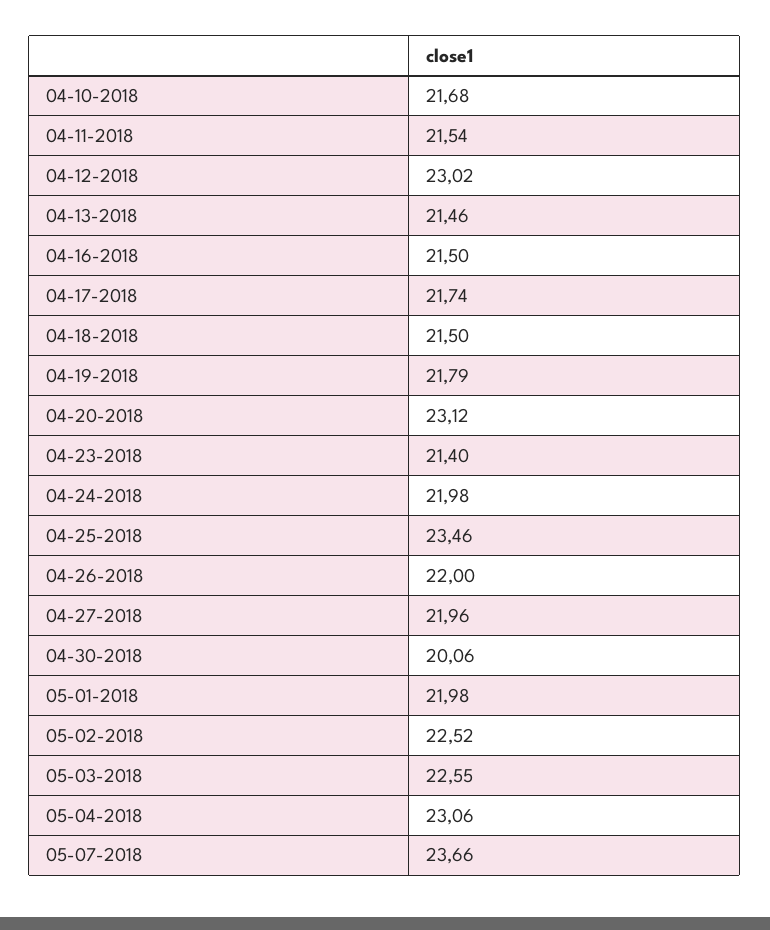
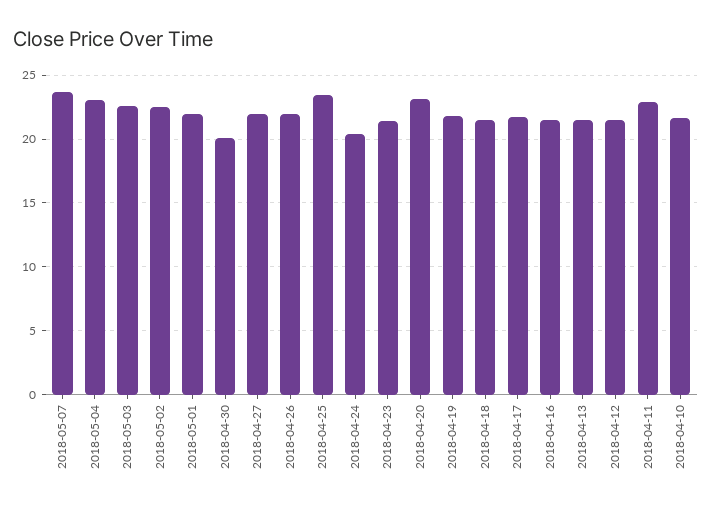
04-11-2018: 21.54 -> 23
04-12-2018: 23.02 -> 21.5
04-24-2018: 21.98 -> 20.5

